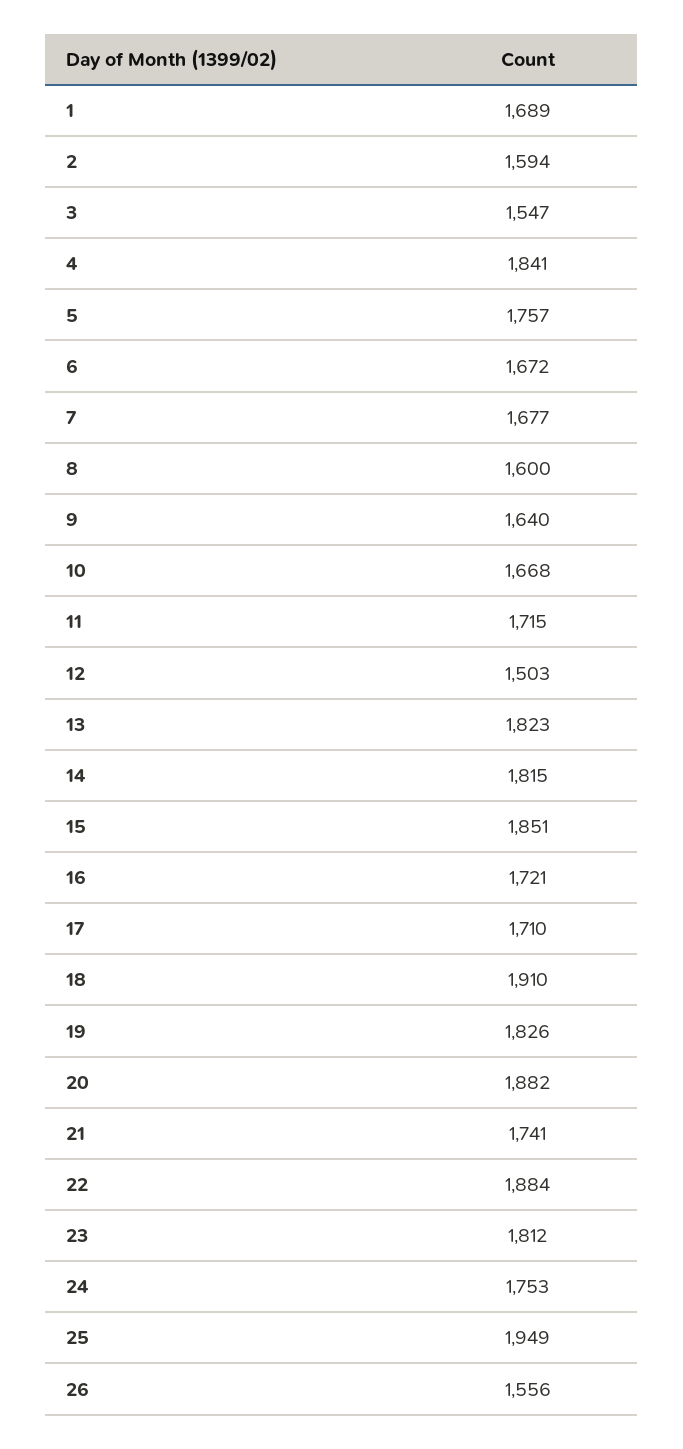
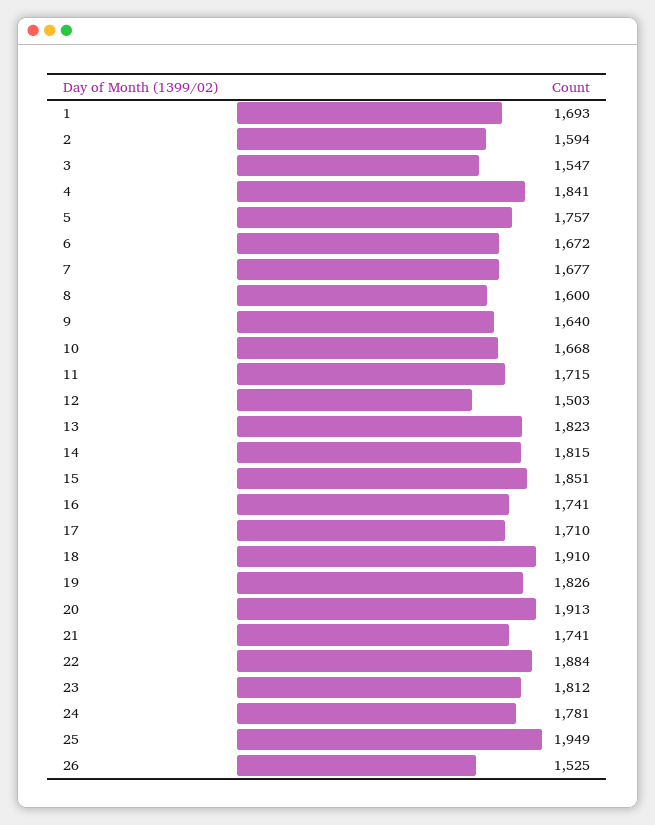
1: 1689 -> 1693
16: 1721 -> 1741
20: 1882 -> 1913
24: 1753 -> 1781
26: 1556 -> 1525

